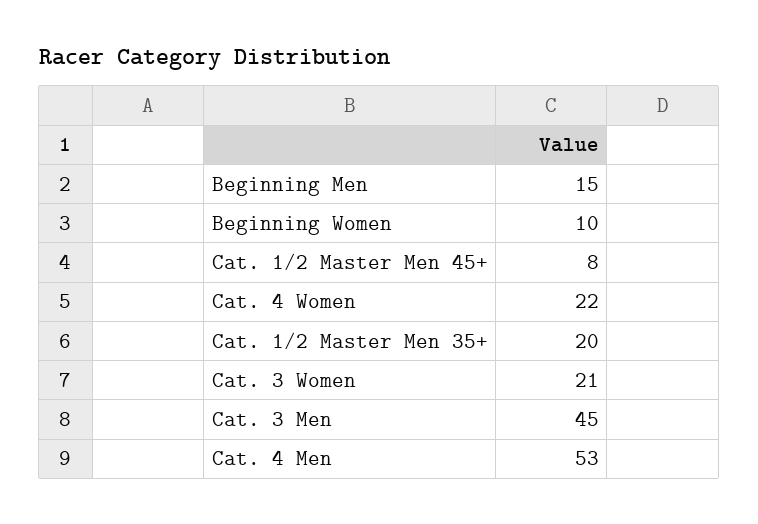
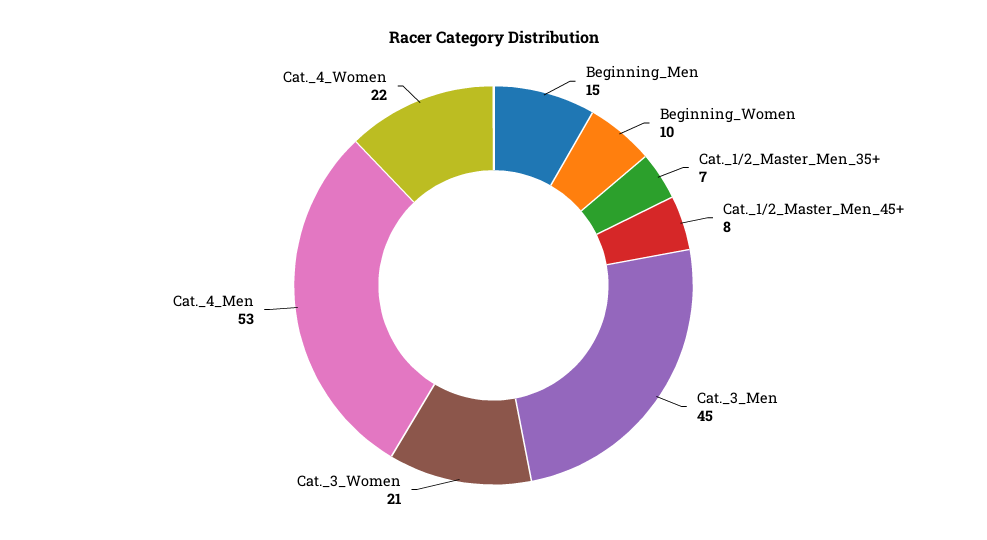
Cat. 1/2 Master Men 35+: 20 -> 7

